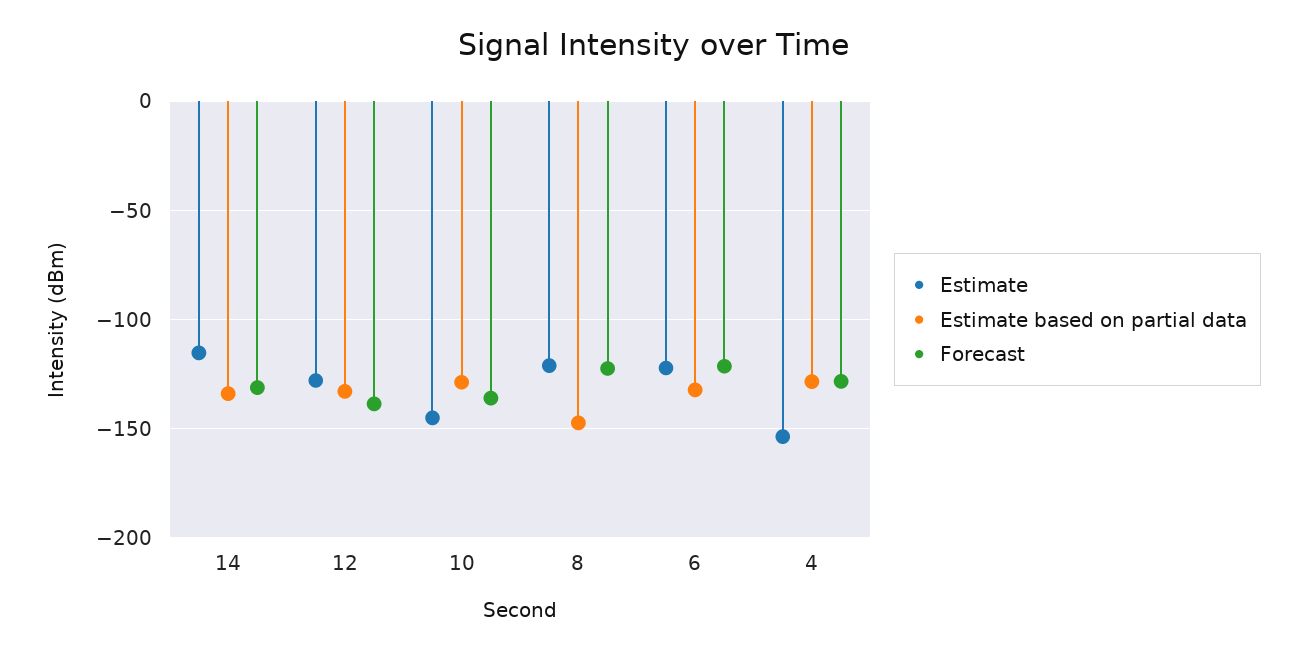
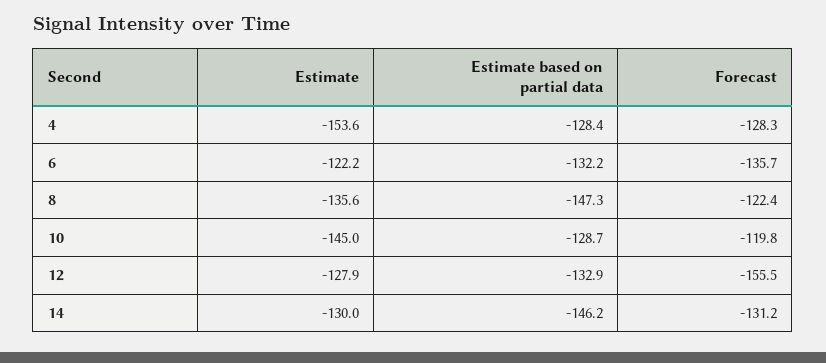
Estimate, 14: -115 -> -130
Estimate based on partial data, 14: -135 -> -146.2
Forecast, 12: -140 -> -155.5
Forecast, 10: -135 -> -119.8
Estimate, 8: -120 -> -135.6
Forecast, 6: -120 -> -135.7

